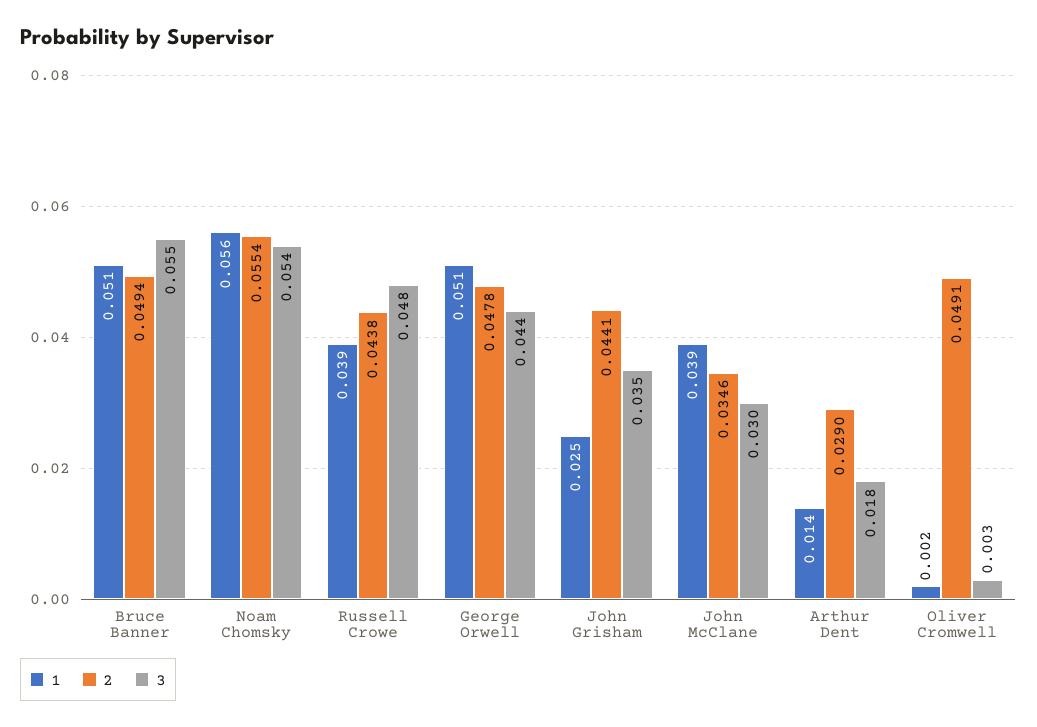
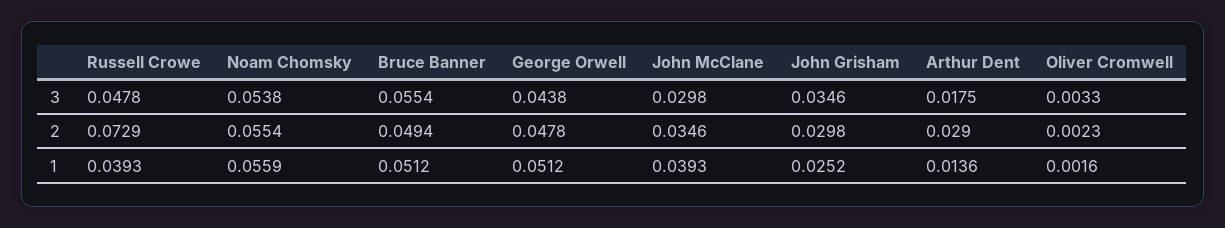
2, Russell Crowe: 0.0438 -> 0.0729
2, John Grisham: 0.0441 -> 0.0298
2, Oliver Cromwell: 0.0491 -> 0.0023

